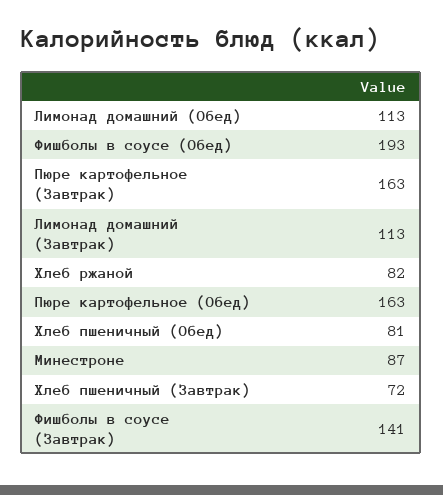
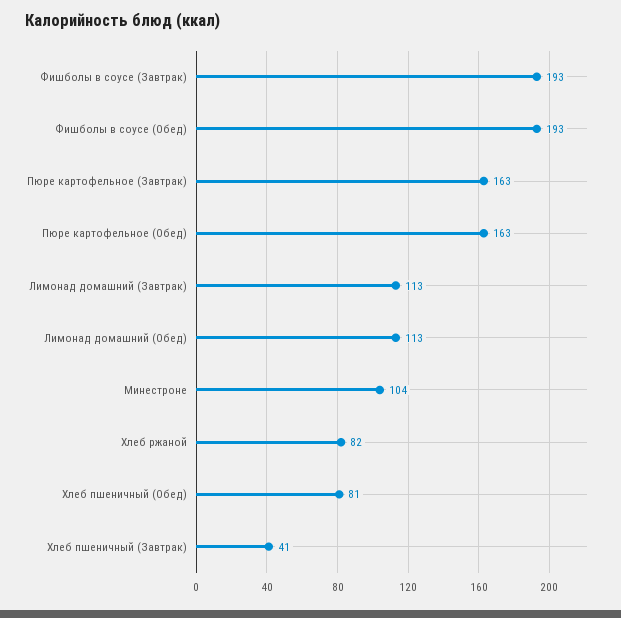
Минестроне: 87 -> 104
Хлеб пшеничный (Завтрак): 72 -> 41
Фишболы в соусе (Завтрак): 141 -> 193

